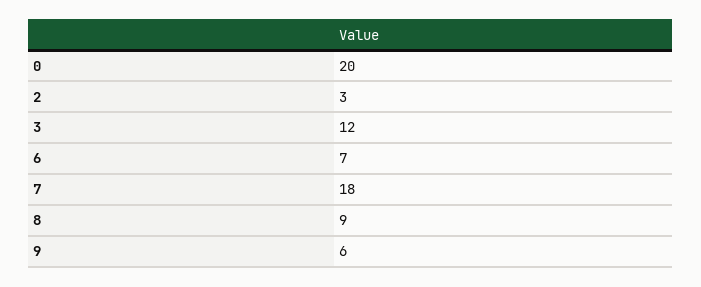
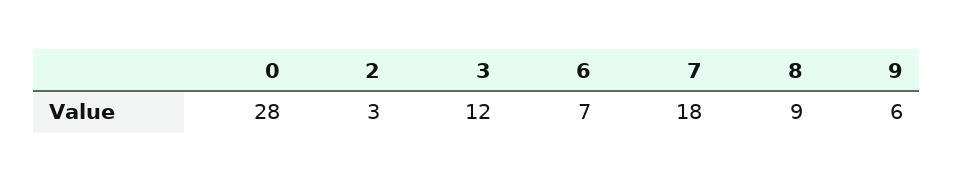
0: 20 -> 28

